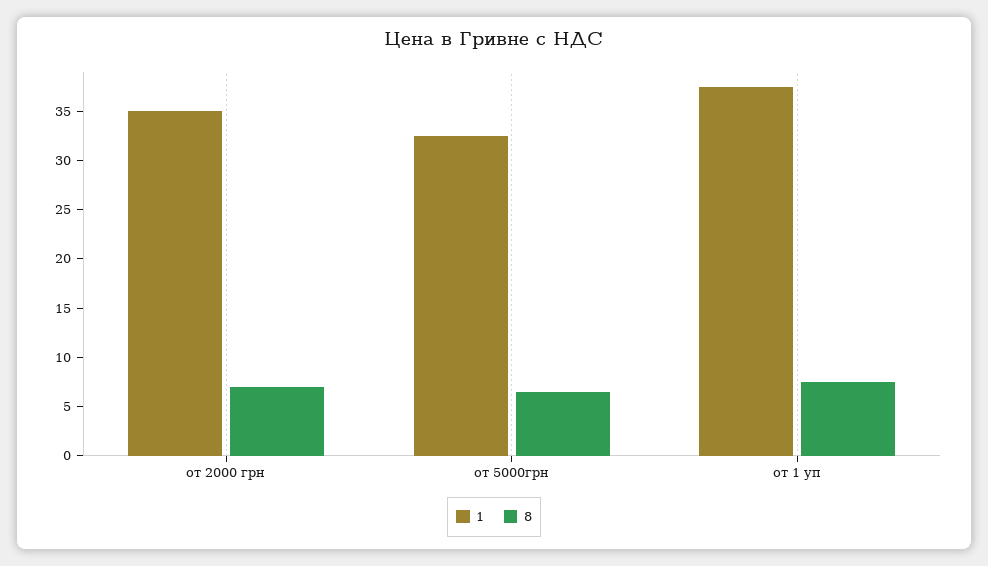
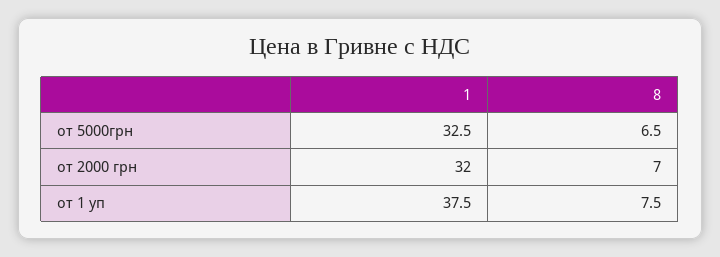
1, от 2000 грн: 35 -> 32

